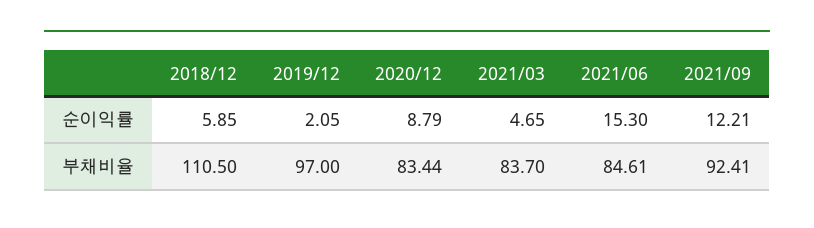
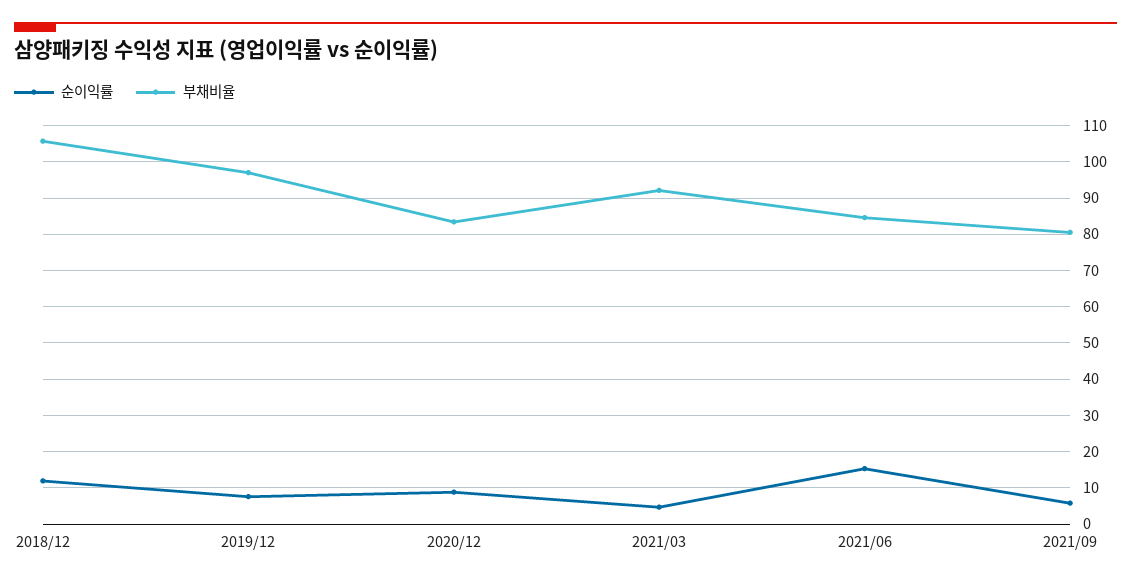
순이익률, 2018/12: 5.85 -> 12
순이익률, 2019/12: 2.05 -> 8
순이익률, 2021/09: 12.21 -> 6
부채비율, 2018/12: 110.5 -> 106
부채비율, 2021/03: 83.7 -> 92
부채비율, 2021/09: 92.41 -> 80

